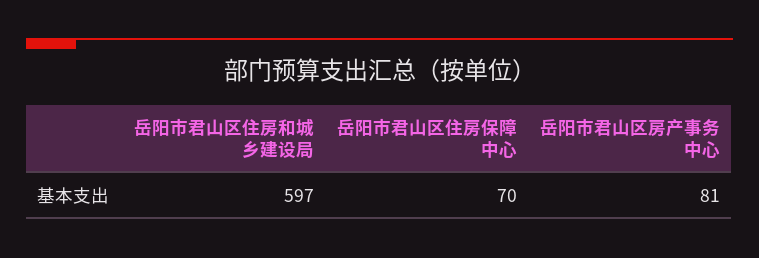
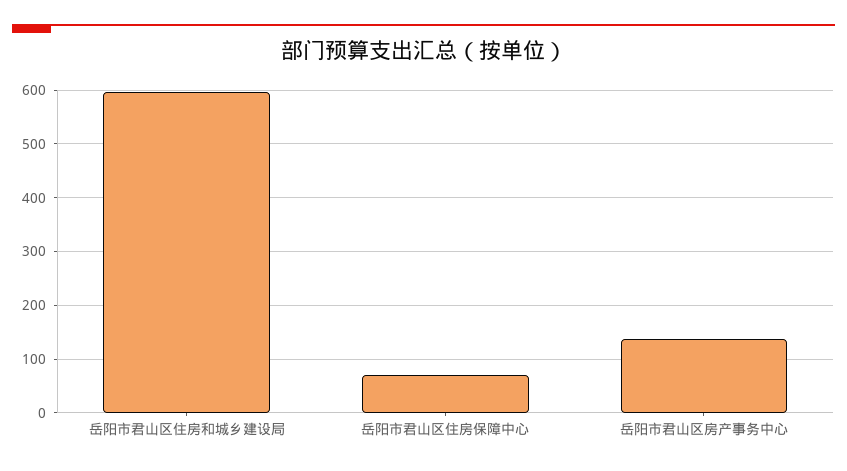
岳阳市君山区房产事务中心: 81 -> 140

